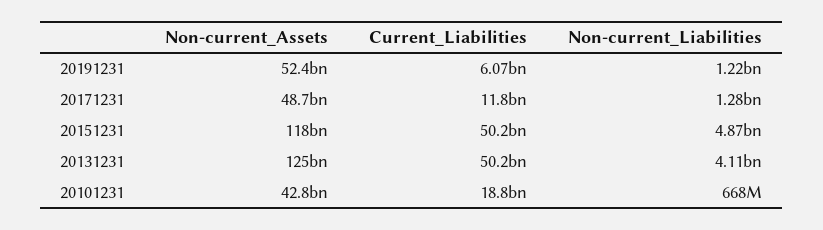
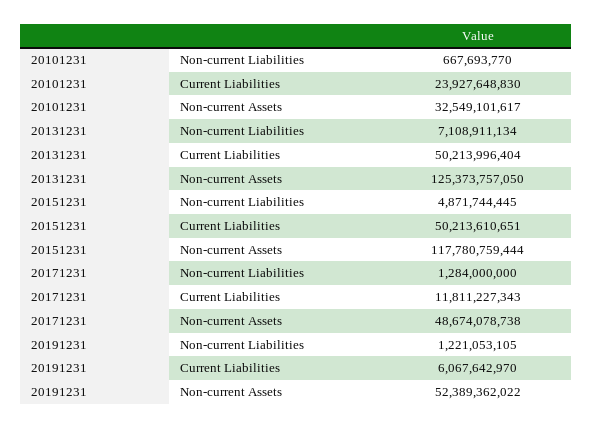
Non-current_Liabilities, 20131231: 4110000000 -> 7108911134
Non-current_Assets, 20101231: 42800000000 -> 32549101617
Current_Liabilities, 20101231: 18800000000 -> 23927648830

